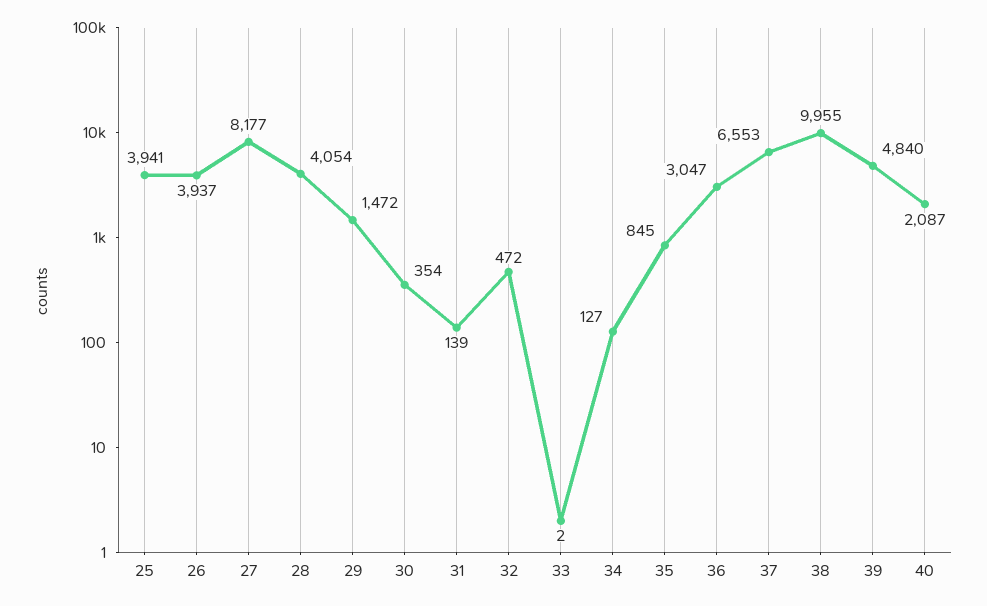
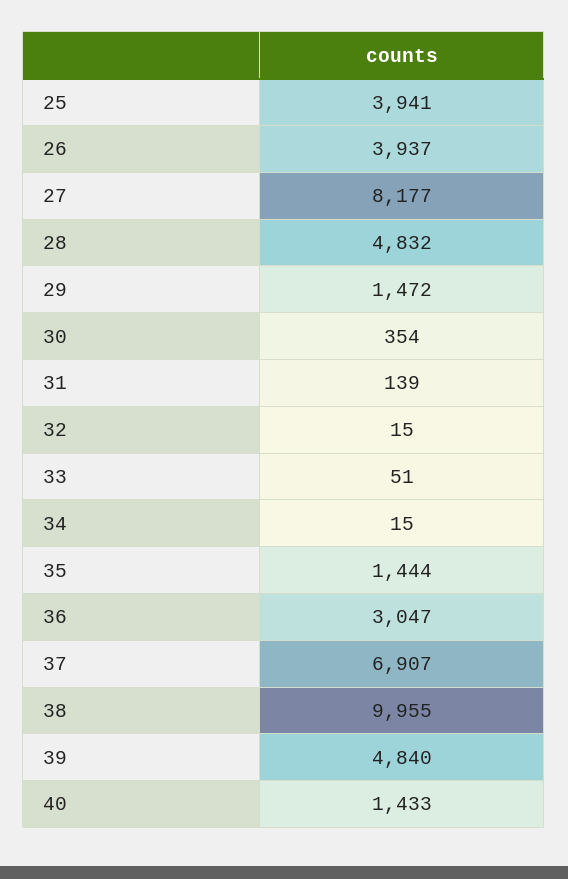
28: 4054 -> 4832
32: 472 -> 15
33: 2 -> 51
34: 127 -> 15
35: 845 -> 1444
37: 6553 -> 6907
40: 2087 -> 1433

